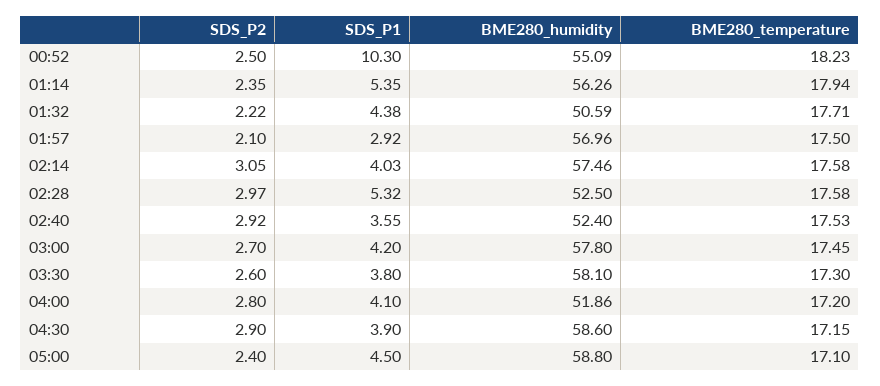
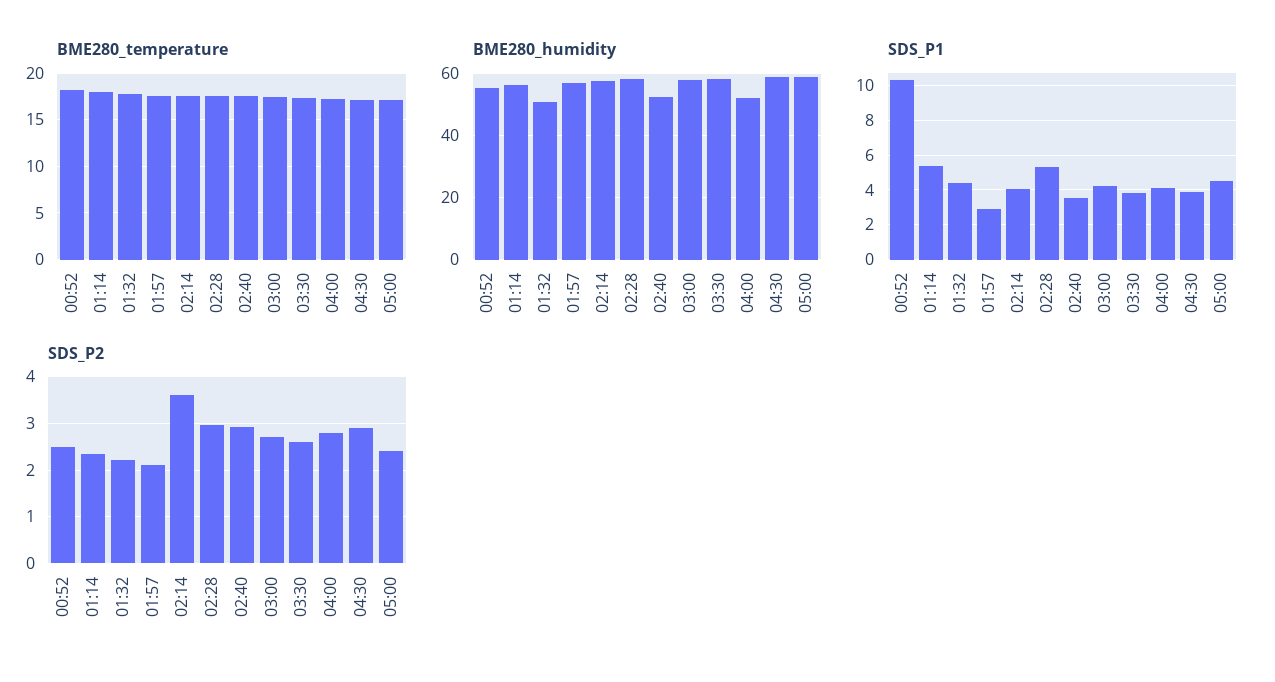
SDS_P2, 02:14: 3.05 -> 3.6
BME280_humidity, 02:28: 52.5 -> 58

